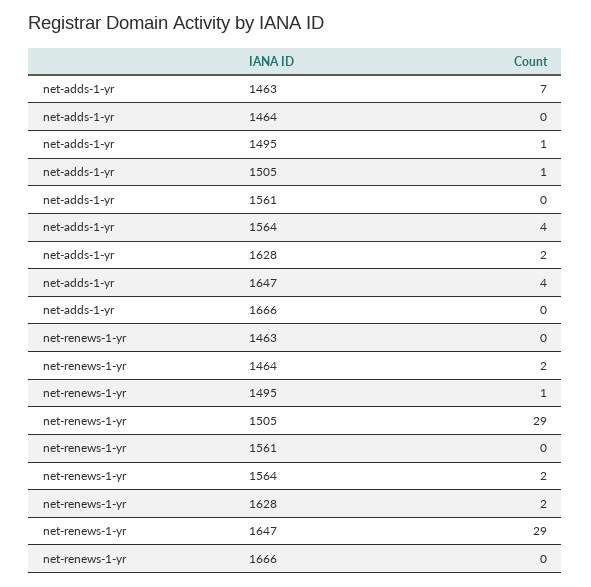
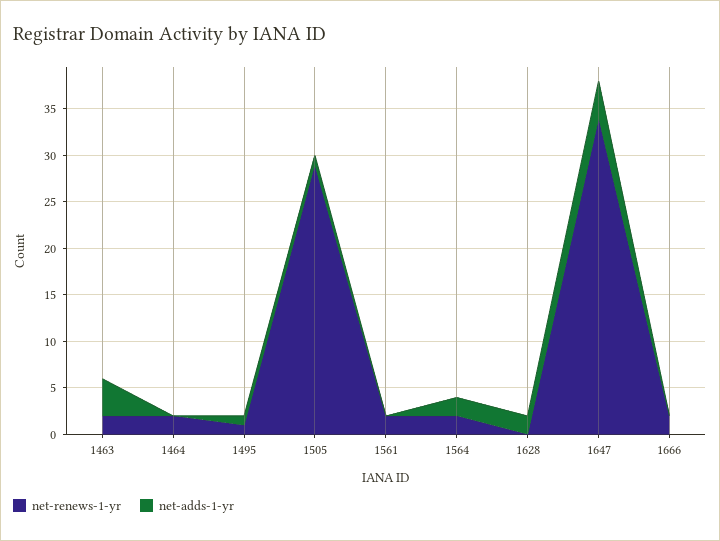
net-adds-1-yr, 1463: 7 -> 4
net-adds-1-yr, 1564: 4 -> 2
net-renews-1-yr, 1463: 0 -> 2
net-renews-1-yr, 1561: 0 -> 2
net-renews-1-yr, 1628: 2 -> 0
net-renews-1-yr, 1647: 29 -> 34
net-renews-1-yr, 1666: 0 -> 2

